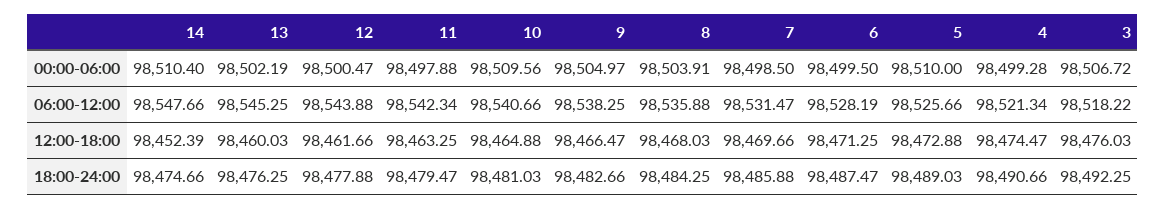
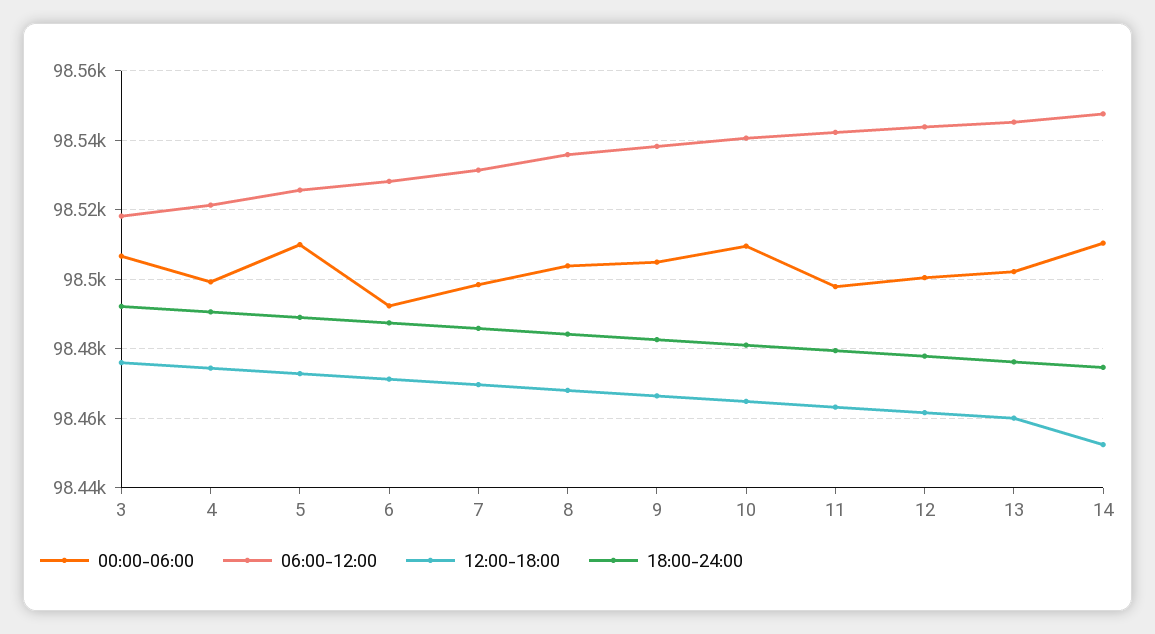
00:00-06:00, 6: 98499.5 -> 98492

